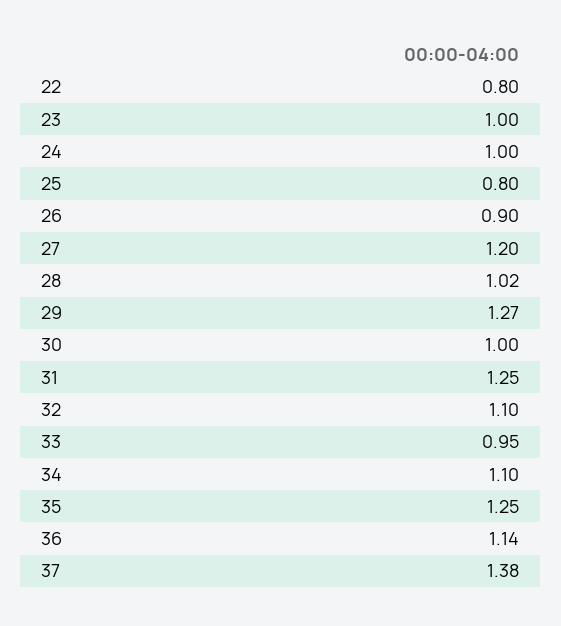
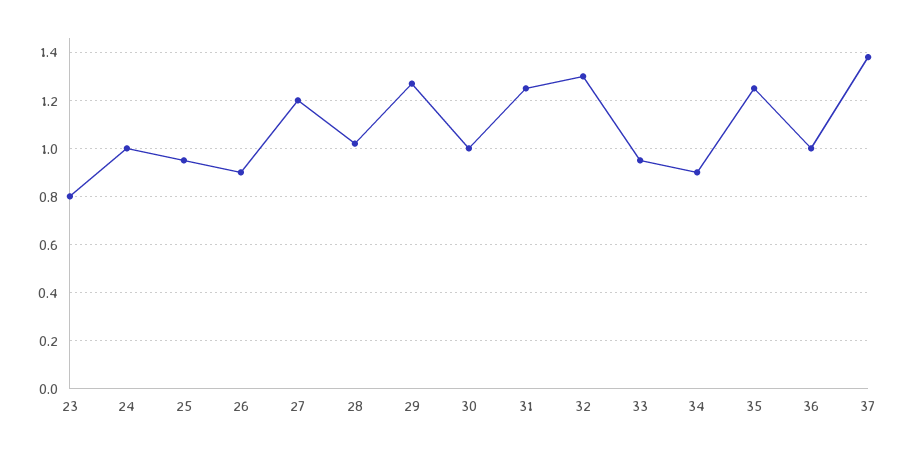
22: 0.8 -> none
23: 1 -> 0.8
25: 0.8 -> 0.95
32: 1.1 -> 1.3
34: 1.1 -> 0.9
36: 1.14 -> 1

